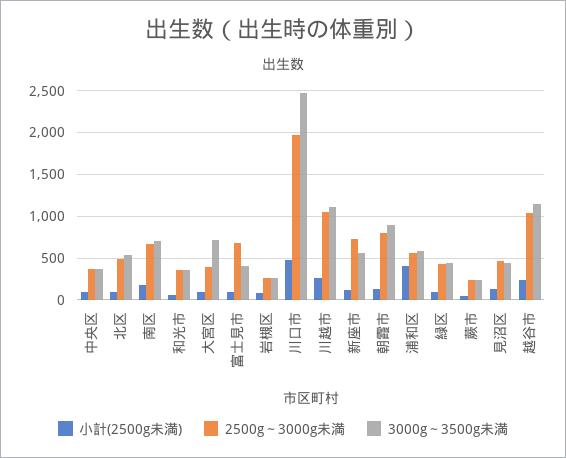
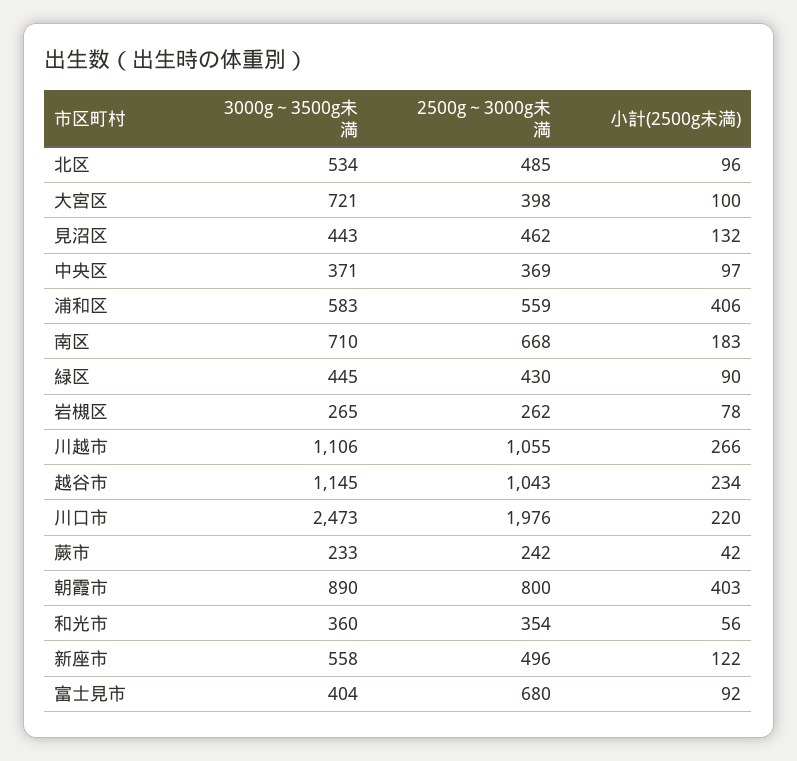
小計(2500g未満), 川口市: 500 -> 220
2500g～3000g未満, 新座市: 700 -> 496
小計(2500g未満), 朝霞市: 100 -> 403

